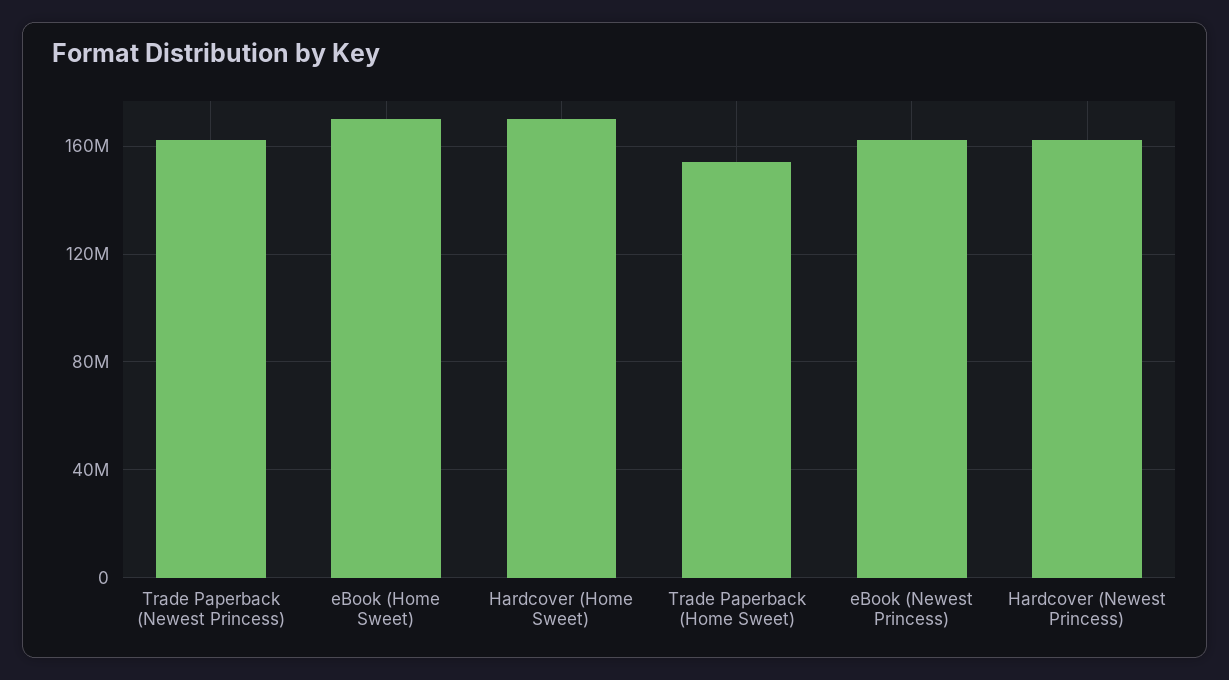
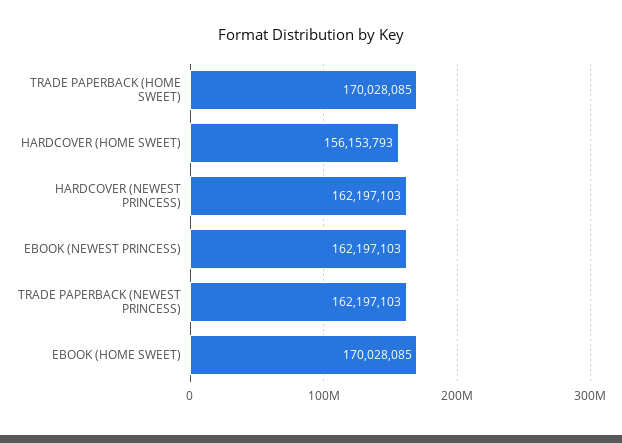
Hardcover (Home Sweet): 170000000 -> 156153793
Trade Paperback (Home Sweet): 155000000 -> 170028085

